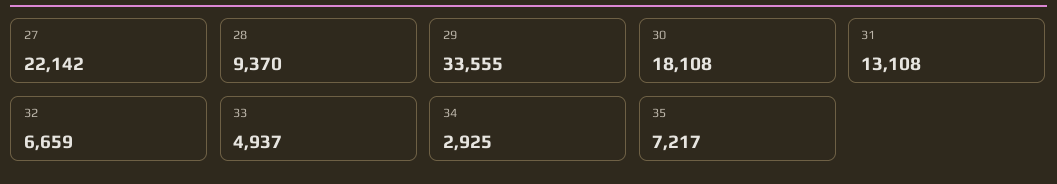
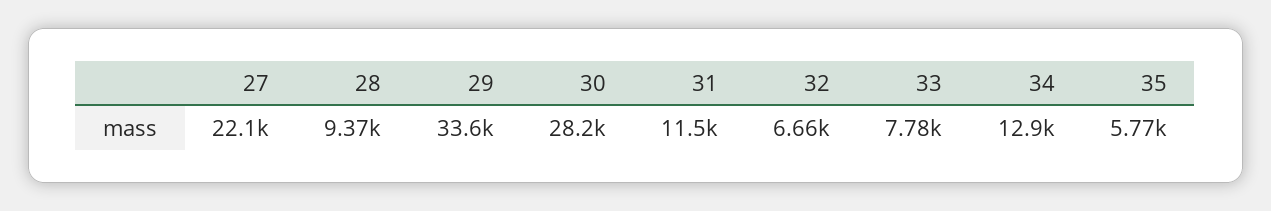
30: 18108 -> 28200
31: 13108 -> 11500
33: 4937 -> 7780
34: 2925 -> 12900
35: 7217 -> 5770

